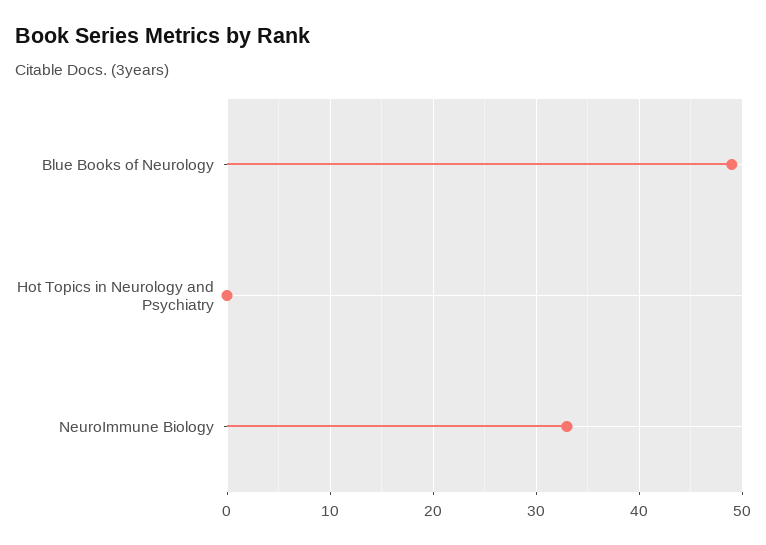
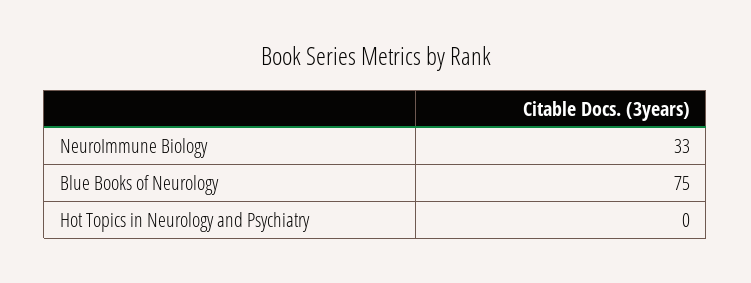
Blue Books of Neurology: 49 -> 75

